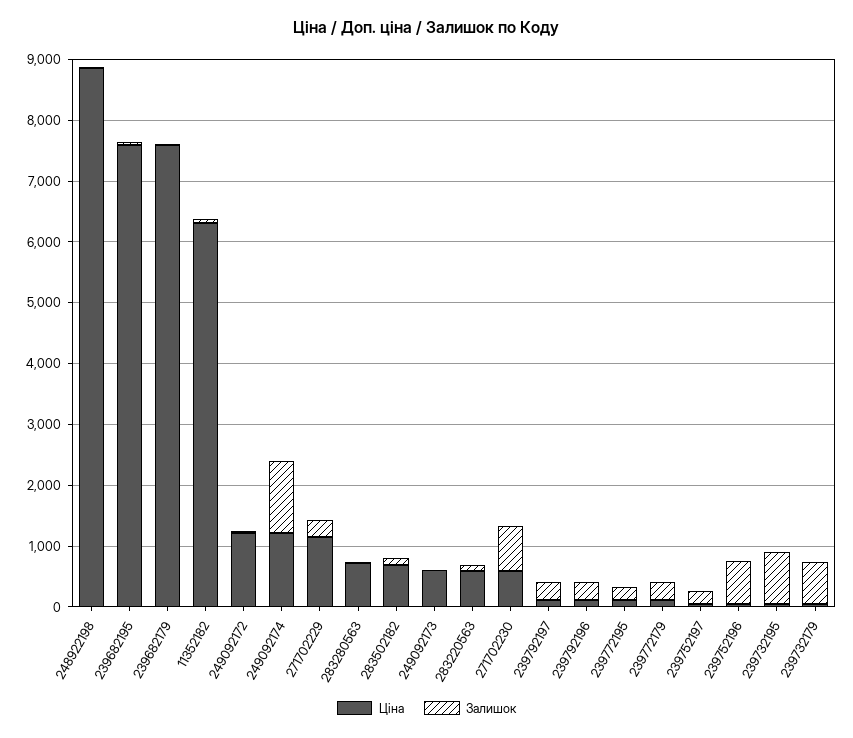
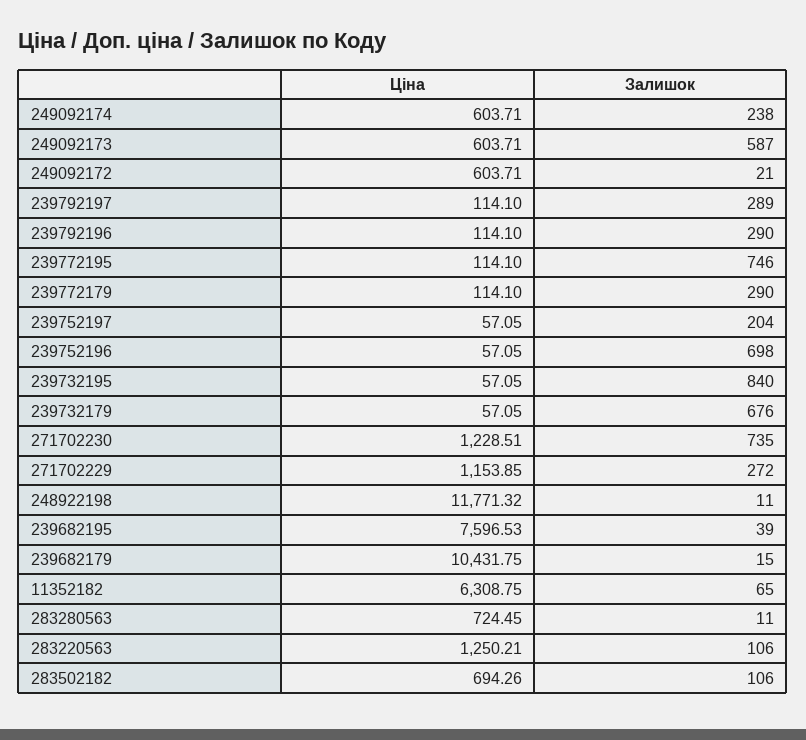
Ціна, 248922198: 8800 -> 11771.32
Ціна, 239682179: 7600 -> 10431.75
Ціна, 249092172: 1200 -> 603.71
Ціна, 249092174: 1200 -> 603.71
Залишок, 249092174: 1200 -> 238
Залишок, 249092173: 0 -> 587
Ціна, 283220563: 600 -> 1250.21
Ціна, 271702230: 600 -> 1228.51
Залишок, 239772195: 200 -> 746

